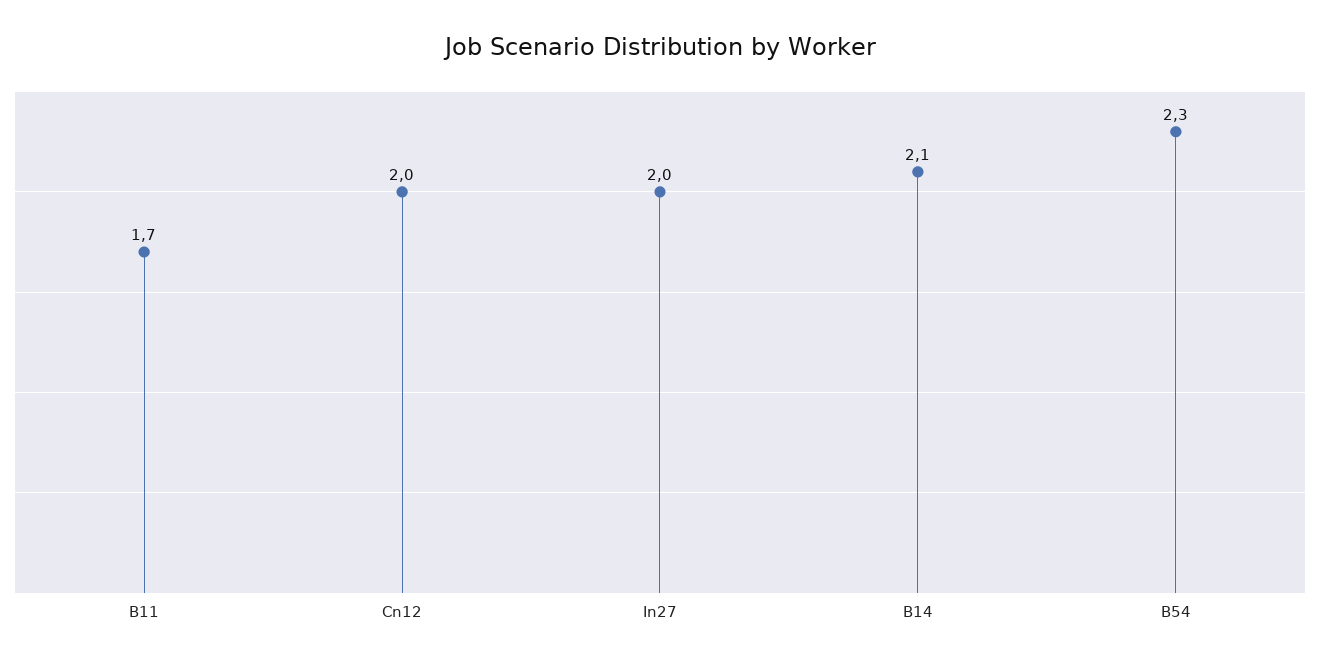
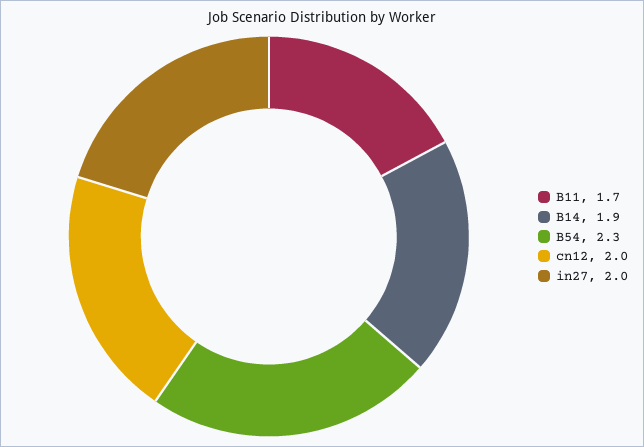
B14: 2.1 -> 1.9

